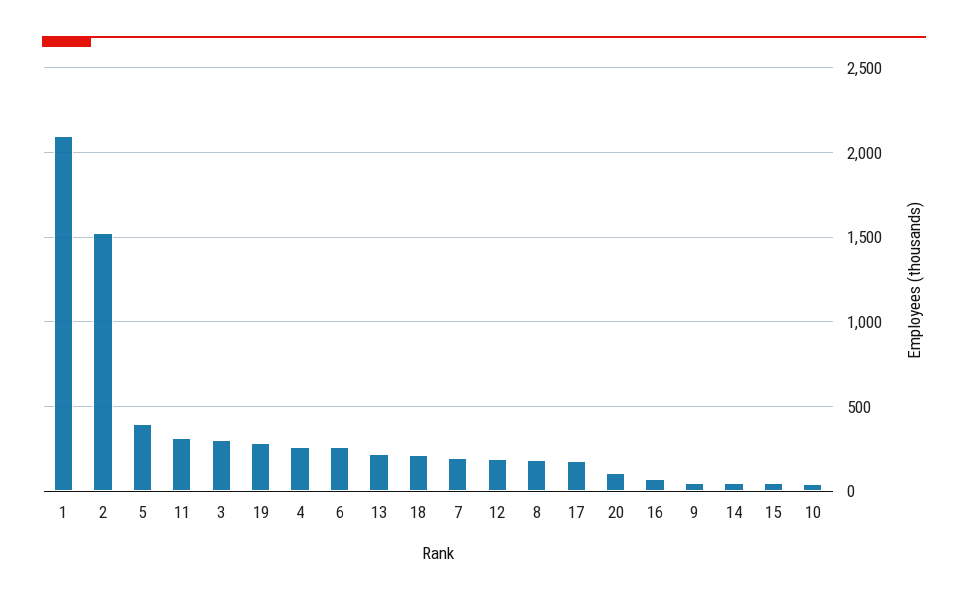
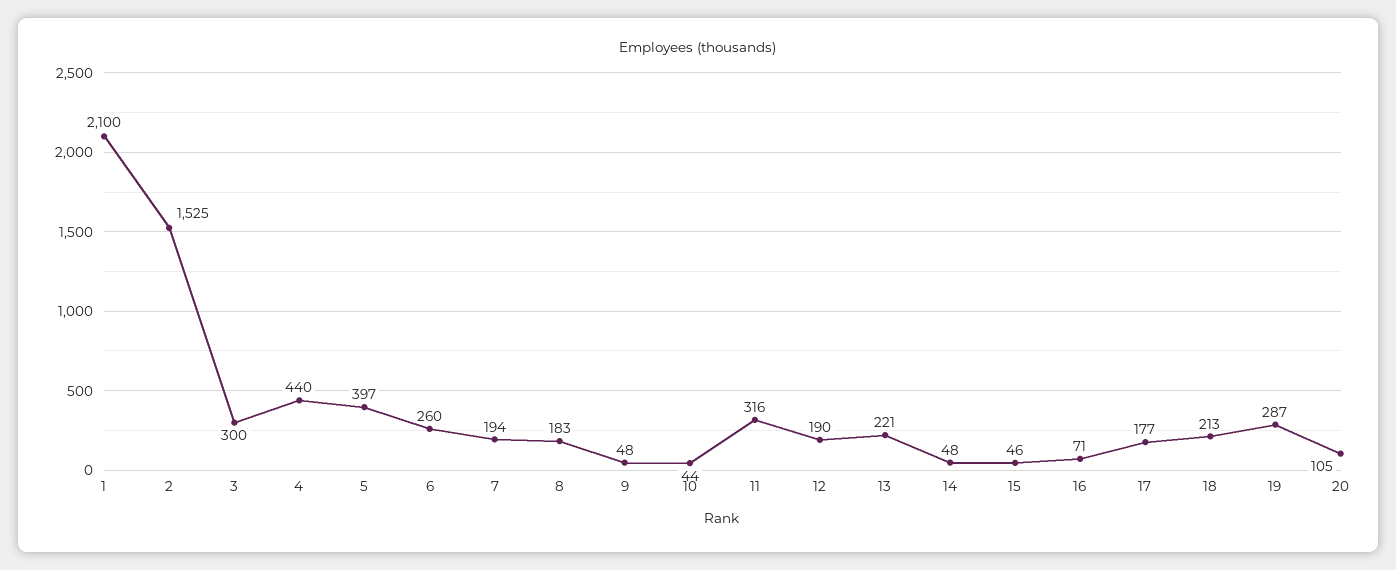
4: 250 -> 440

